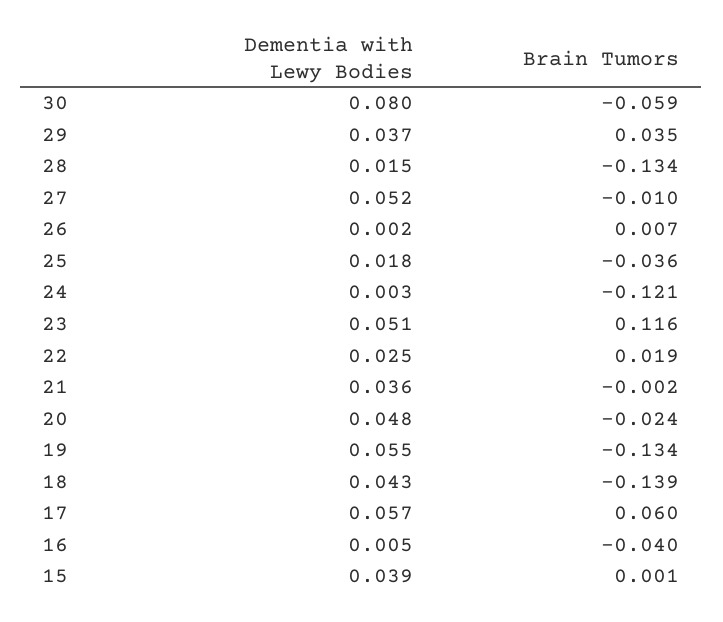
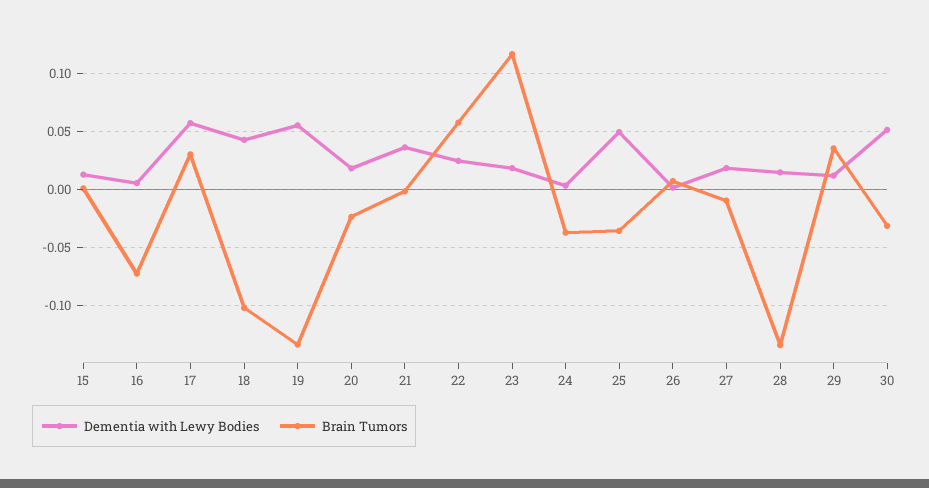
Dementia with Lewy Bodies, 30: 0.08 -> 0.05
Brain Tumors, 30: -0.059 -> -0.03
Dementia with Lewy Bodies, 29: 0.037 -> 0.01
Dementia with Lewy Bodies, 27: 0.052 -> 0.02
Dementia with Lewy Bodies, 25: 0.018 -> 0.05
Brain Tumors, 24: -0.121 -> -0.04
Dementia with Lewy Bodies, 23: 0.051 -> 0.02
Brain Tumors, 22: 0.019 -> 0.06
Dementia with Lewy Bodies, 20: 0.048 -> 0.02
Brain Tumors, 18: -0.139 -> -0.1
Brain Tumors, 17: 0.06 -> 0.03
Brain Tumors, 16: -0.04 -> -0.07
Dementia with Lewy Bodies, 15: 0.039 -> 0.01

